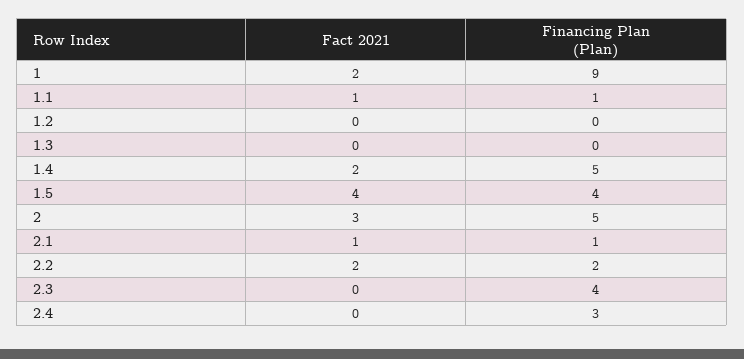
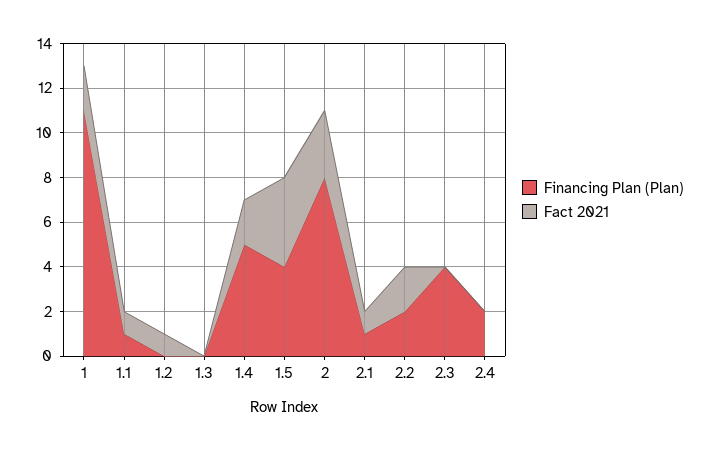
Financing Plan (Plan), 1: 9 -> 11
Fact 2021, 1.2: 0 -> 1
Financing Plan (Plan), 2: 5 -> 8
Financing Plan (Plan), 2.4: 3 -> 2

